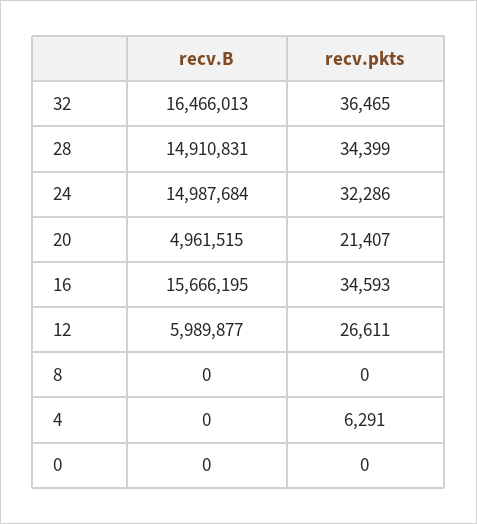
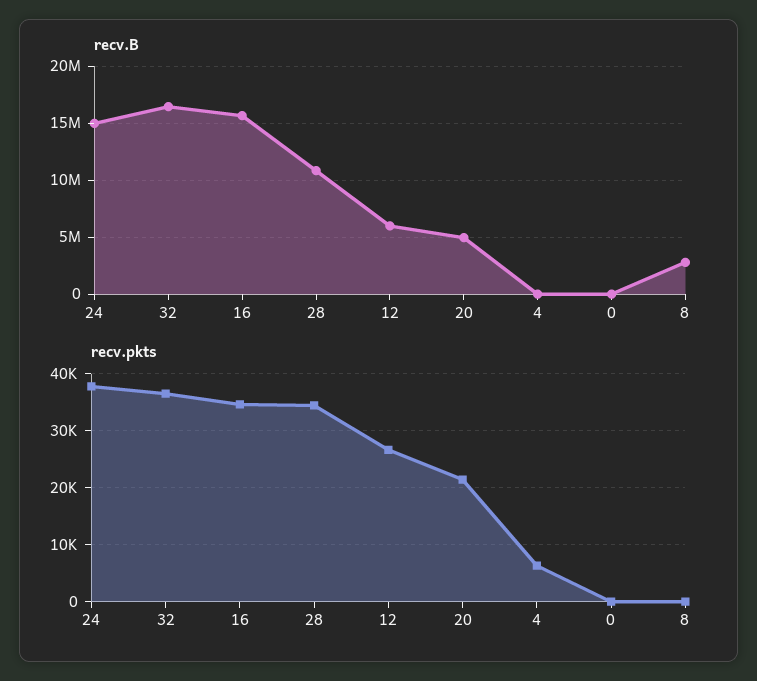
recv.B, 28: 14910831 -> 11000000
recv.pkts, 24: 32286 -> 38000
recv.B, 8: 0 -> 3000000

